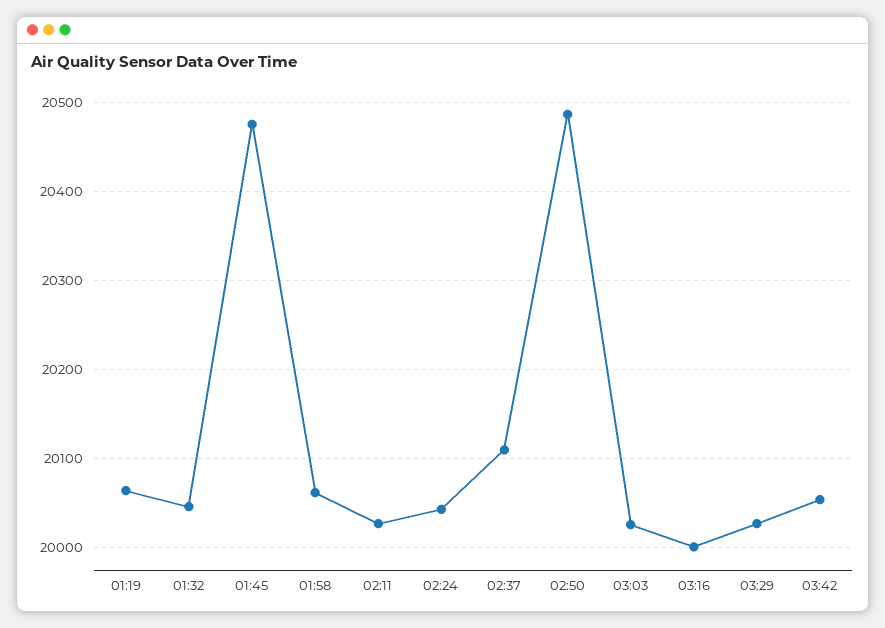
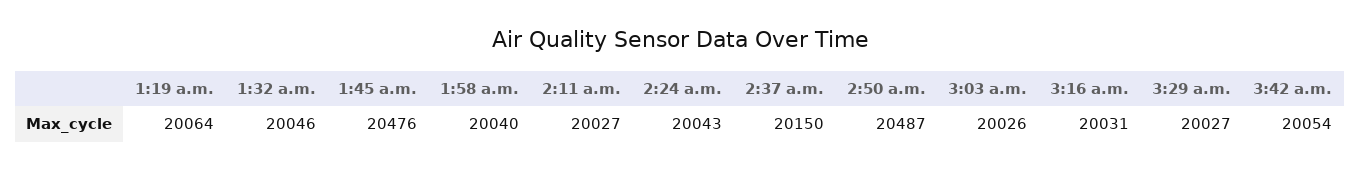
01:58: 20060 -> 20040
02:37: 20110 -> 20150
03:16: 20000 -> 20031

